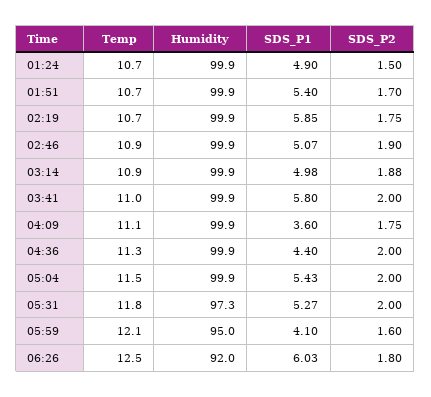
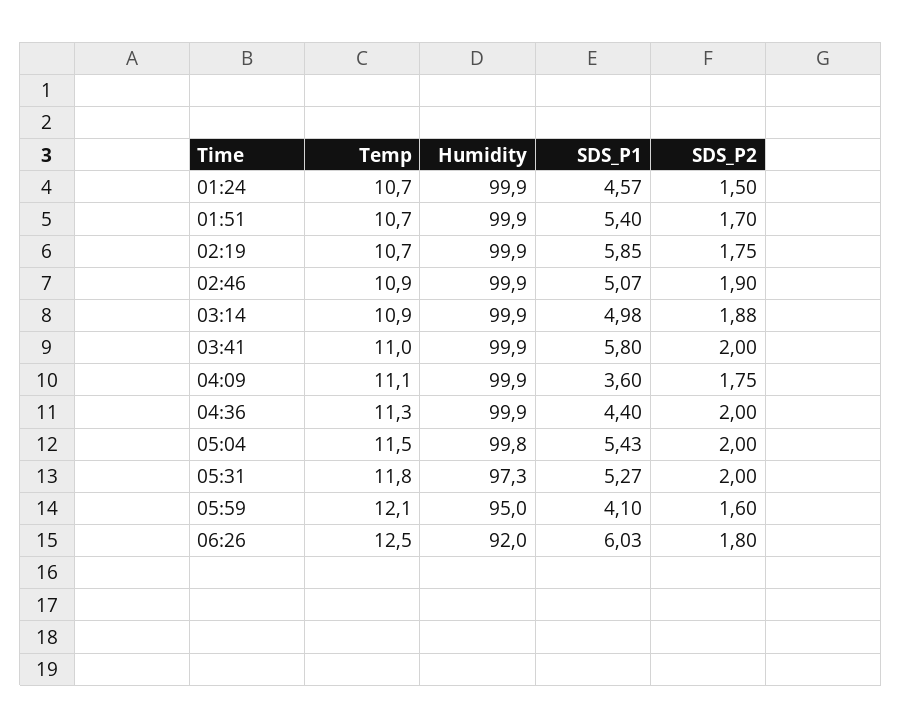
SDS_P1, 01:24: 4.9 -> 4.57
Humidity, 05:04: 99.9 -> 99.8

